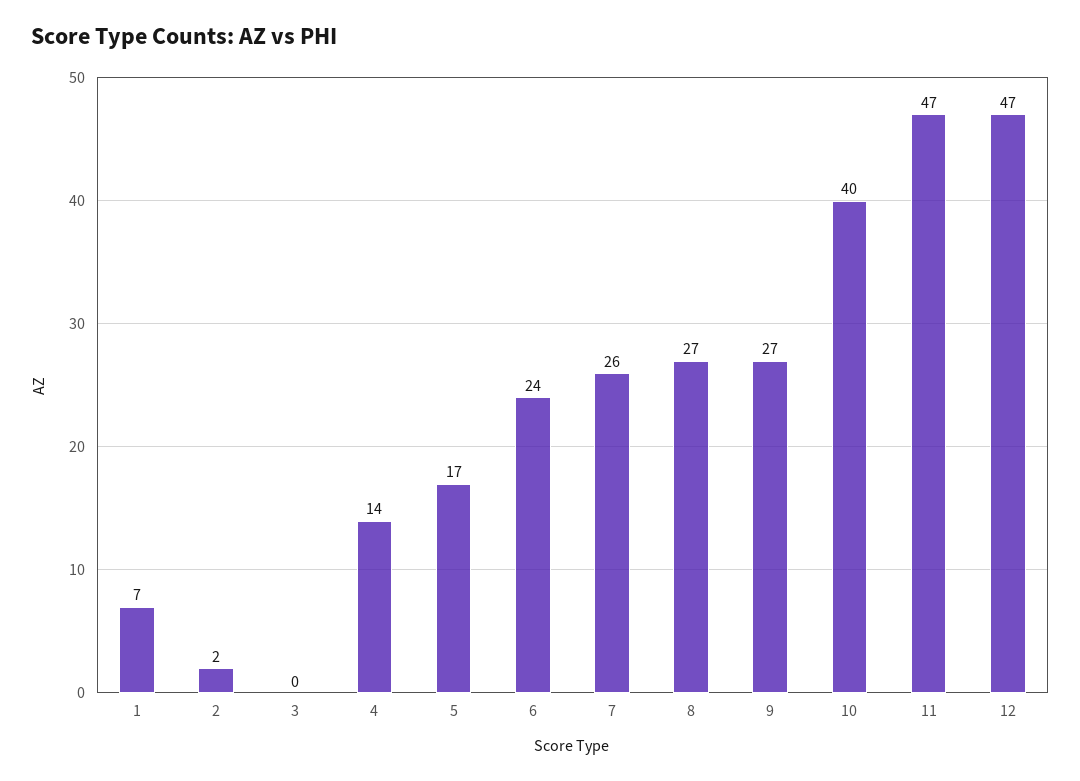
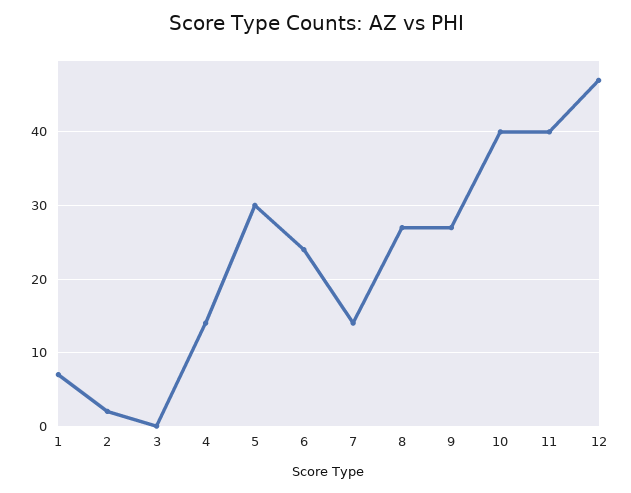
5: 17 -> 30
7: 26 -> 14
11: 47 -> 40

